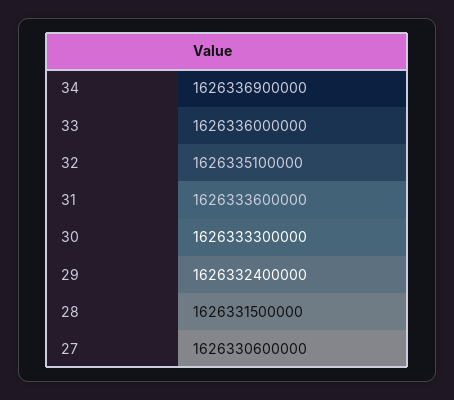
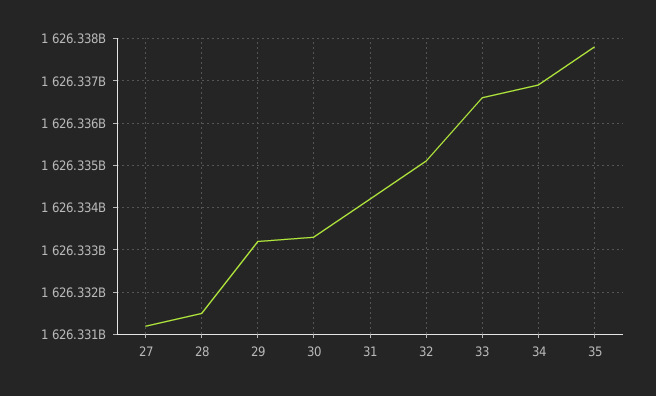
33: 1626336000000 -> 1626336600000
31: 1626333600000 -> 1626334200000
29: 1626332400000 -> 1626333200000
27: 1626330600000 -> 1626331200000
35: none -> 1626337800000

